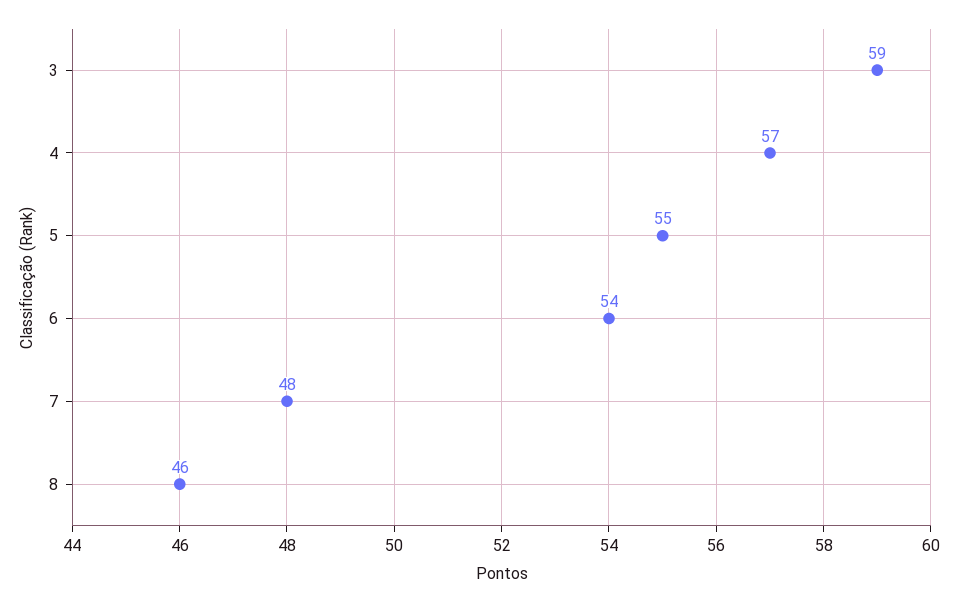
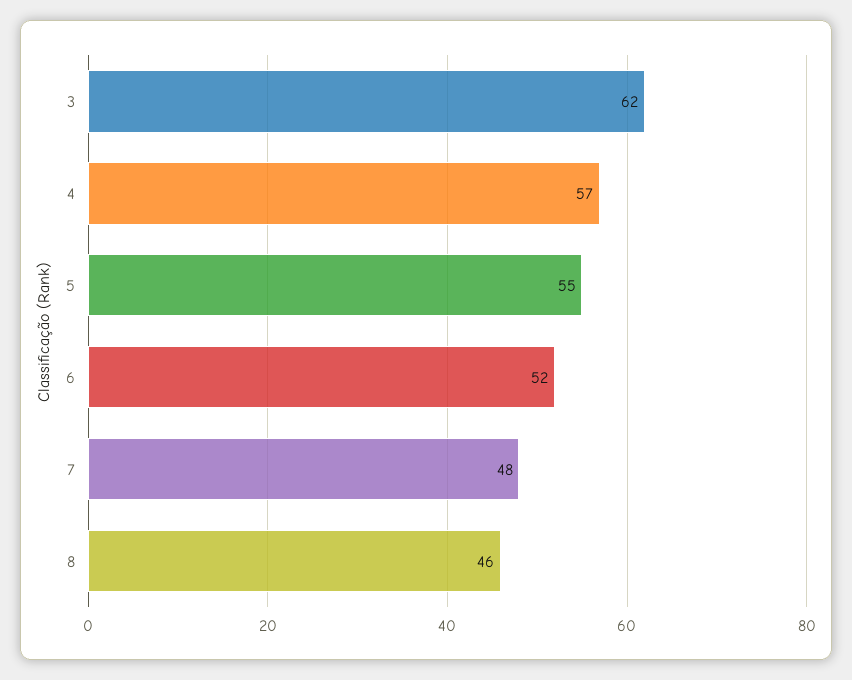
3: 59 -> 62
6: 54 -> 52

